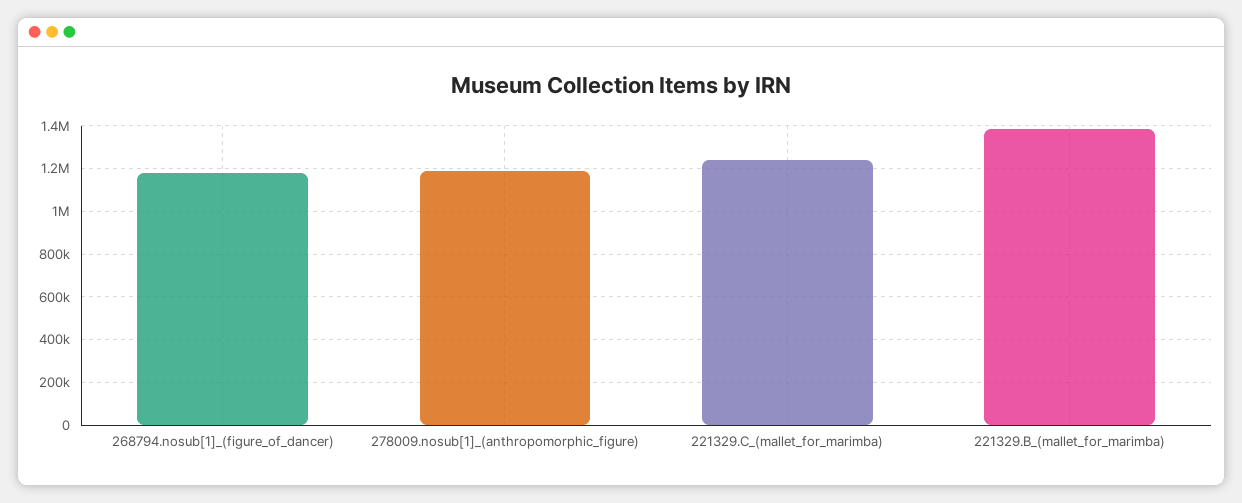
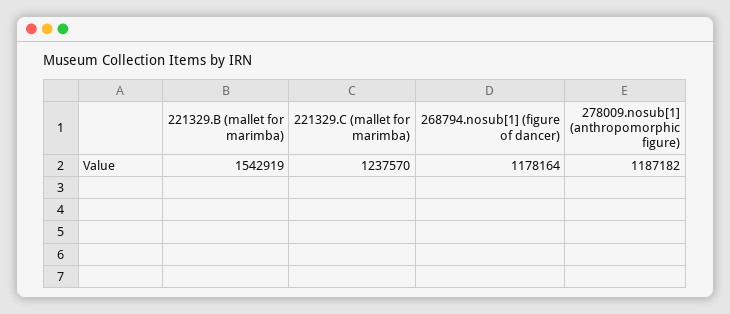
221329.B_(mallet_for_marimba): 1400000 -> 1542919

